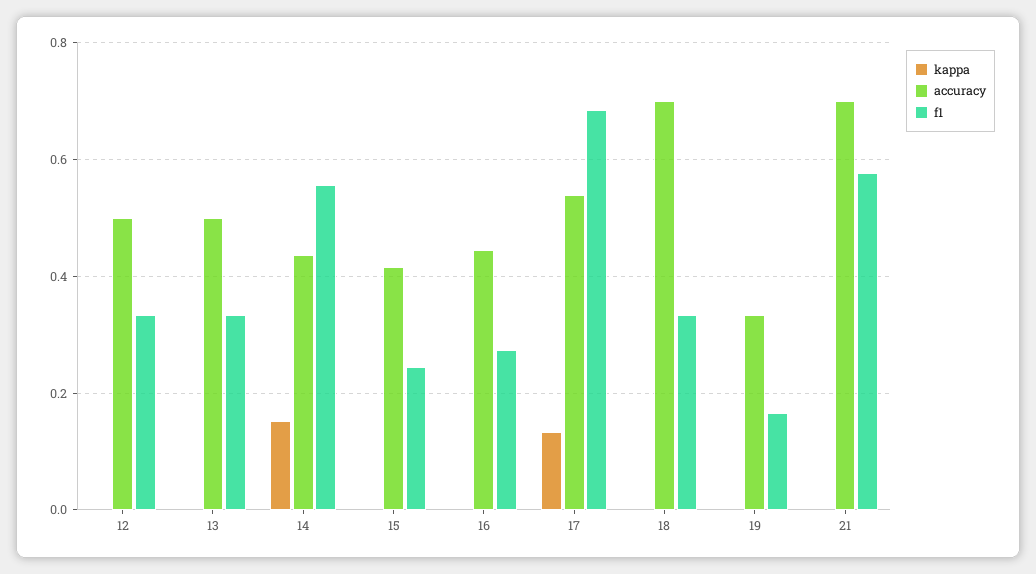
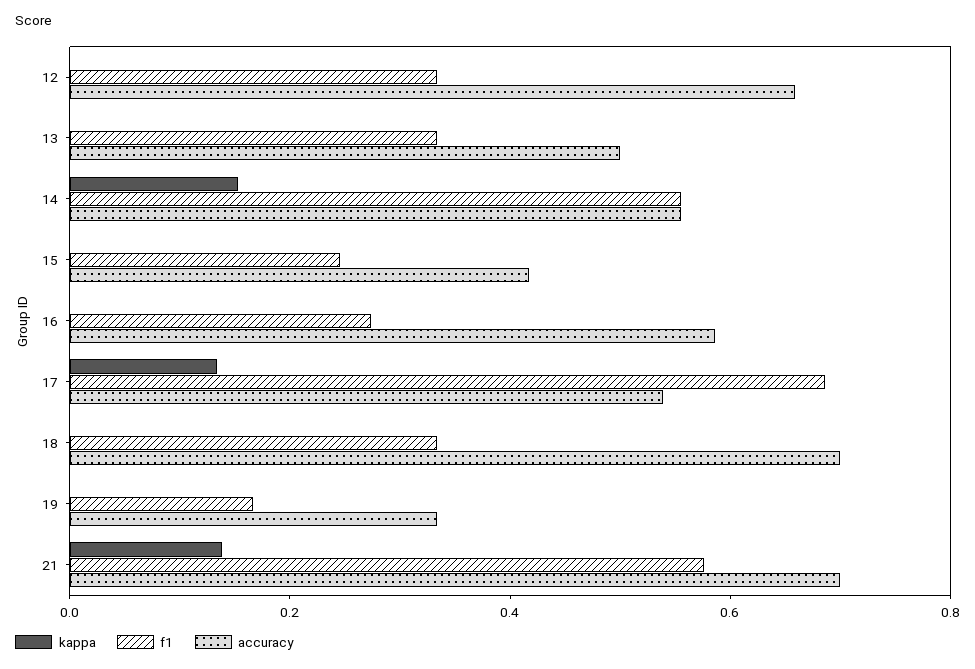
accuracy, 12: 0.5 -> 0.65
accuracy, 14: 0.44 -> 0.55
accuracy, 16: 0.44 -> 0.6
kappa, 21: 0 -> 0.15

